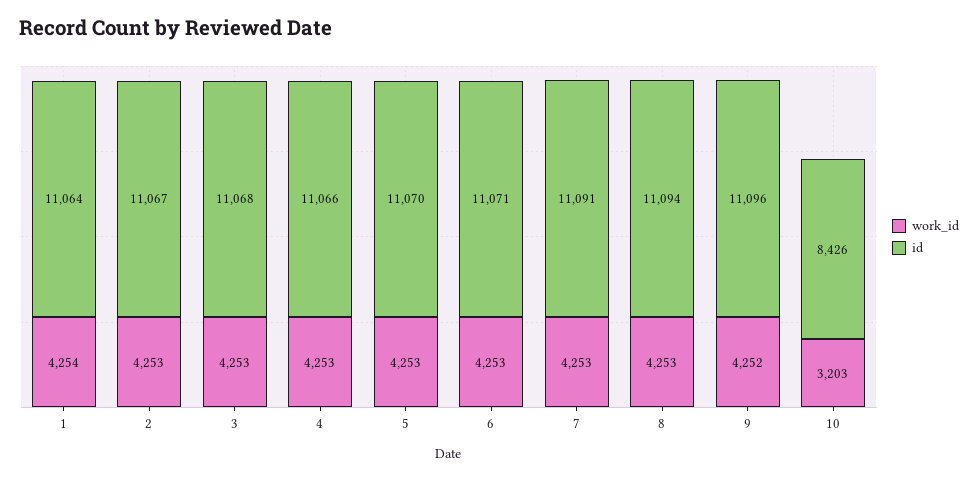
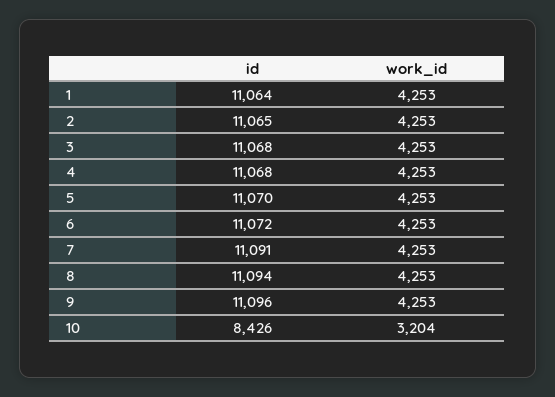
work_id, 1: 4254 -> 4253
id, 2: 11067 -> 11065
id, 4: 11066 -> 11068
id, 6: 11071 -> 11072
work_id, 9: 4252 -> 4253
work_id, 10: 3203 -> 3204

